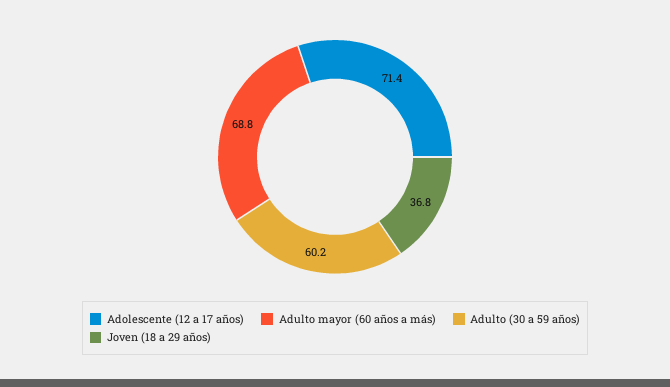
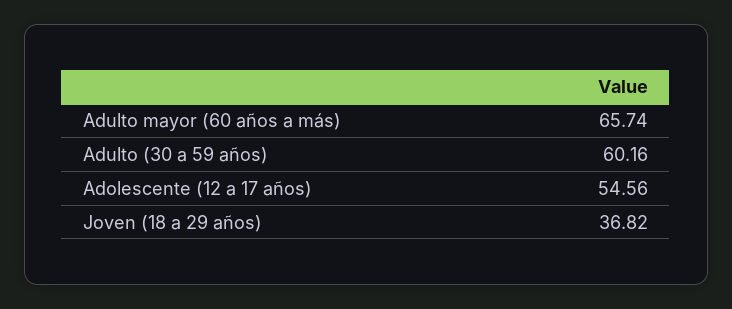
Adolescente (12 a 17 años): 71.4 -> 54.56
Adulto mayor (60 años a más): 68.8 -> 65.74

